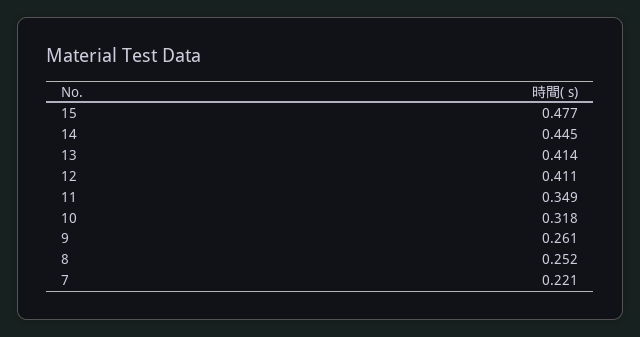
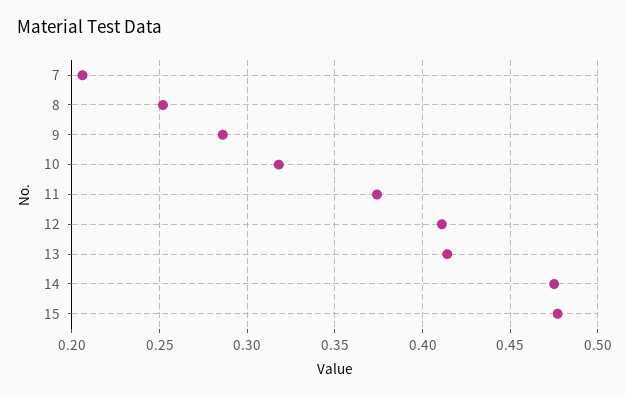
14: 0.445 -> 0.475
11: 0.349 -> 0.375
9: 0.261 -> 0.285
7: 0.221 -> 0.205

